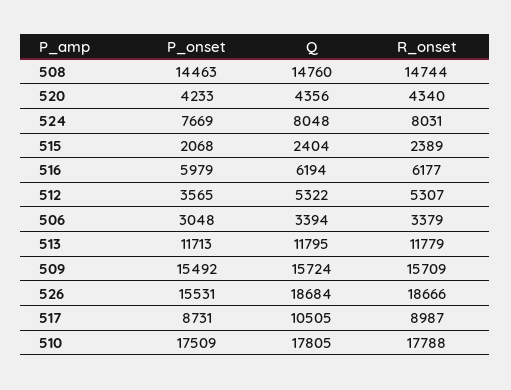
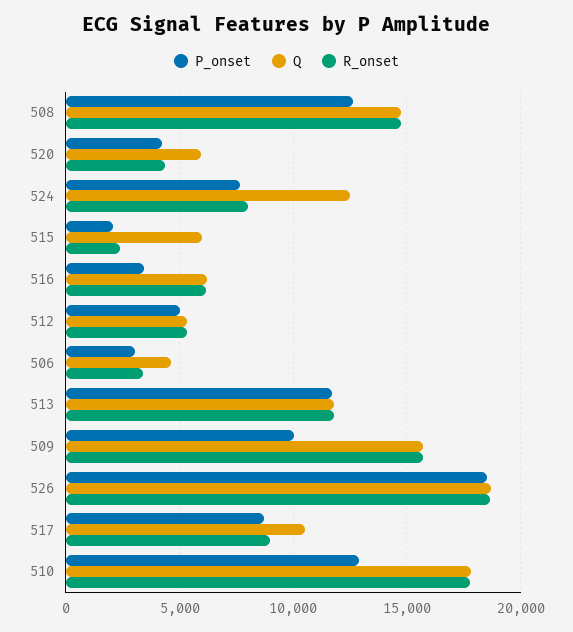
P_onset, 508: 14463 -> 12500
Q, 520: 4356 -> 6000
Q, 524: 8048 -> 12500
Q, 515: 2404 -> 6000
P_onset, 516: 5979 -> 3500
P_onset, 512: 3565 -> 5000
Q, 506: 3394 -> 4500
P_onset, 509: 15492 -> 10000
P_onset, 526: 15531 -> 18500
P_onset, 510: 17509 -> 13000

